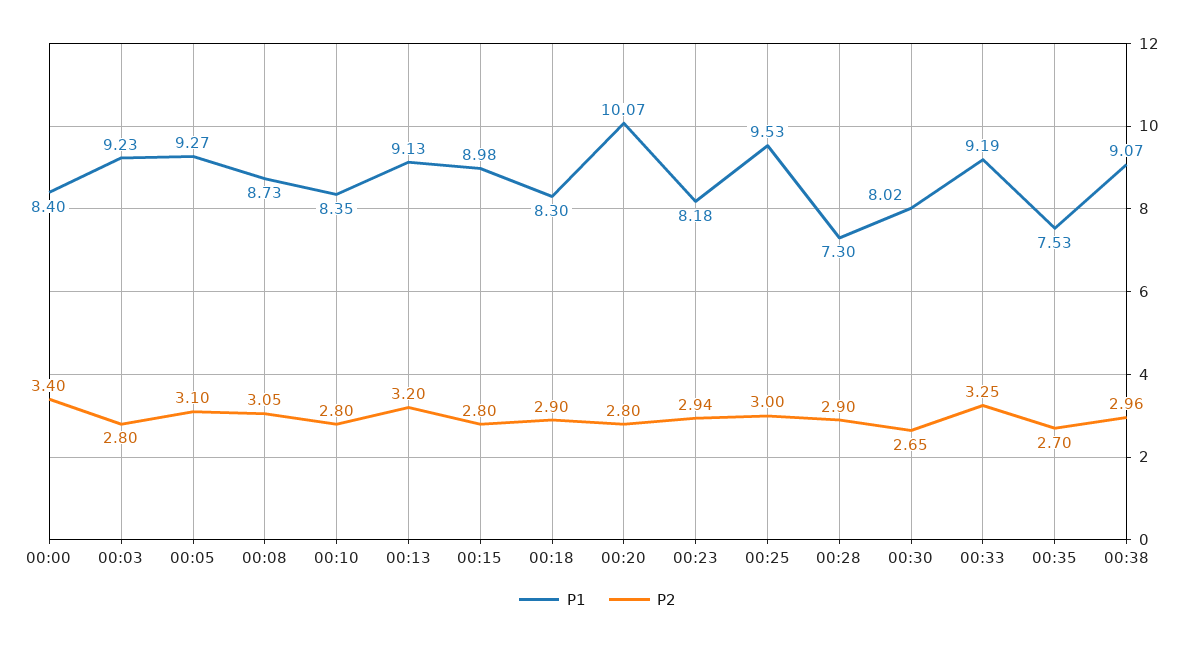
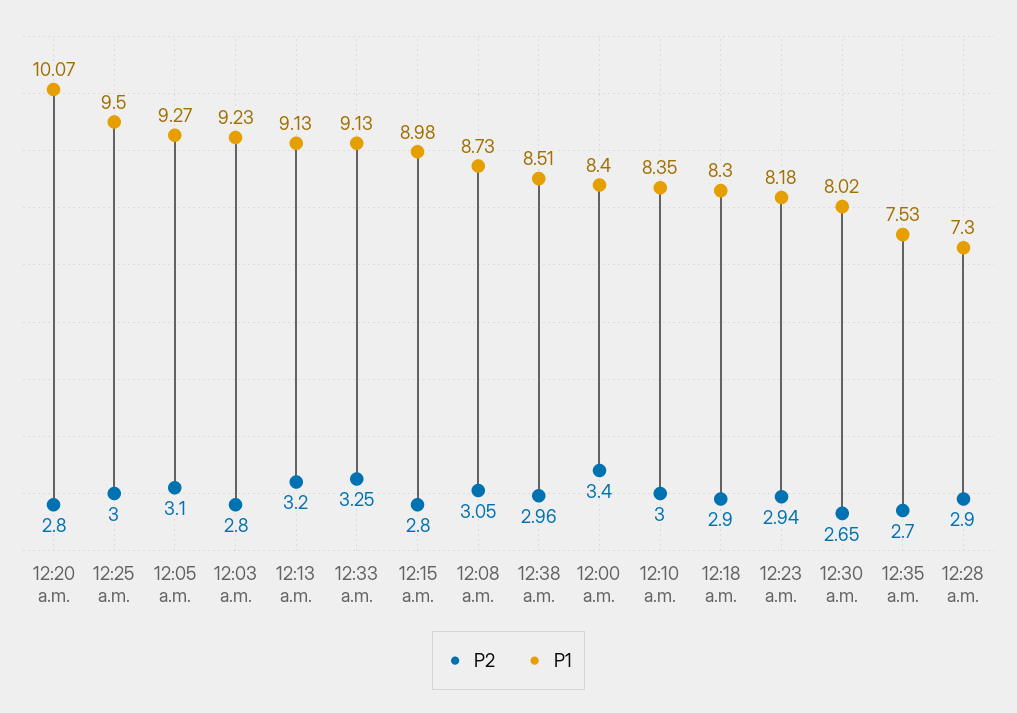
P2, 00:10: 2.8 -> 3
P1, 00:25: 9.53 -> 9.5
P1, 00:33: 9.19 -> 9.13
P1, 00:38: 9.07 -> 8.51

